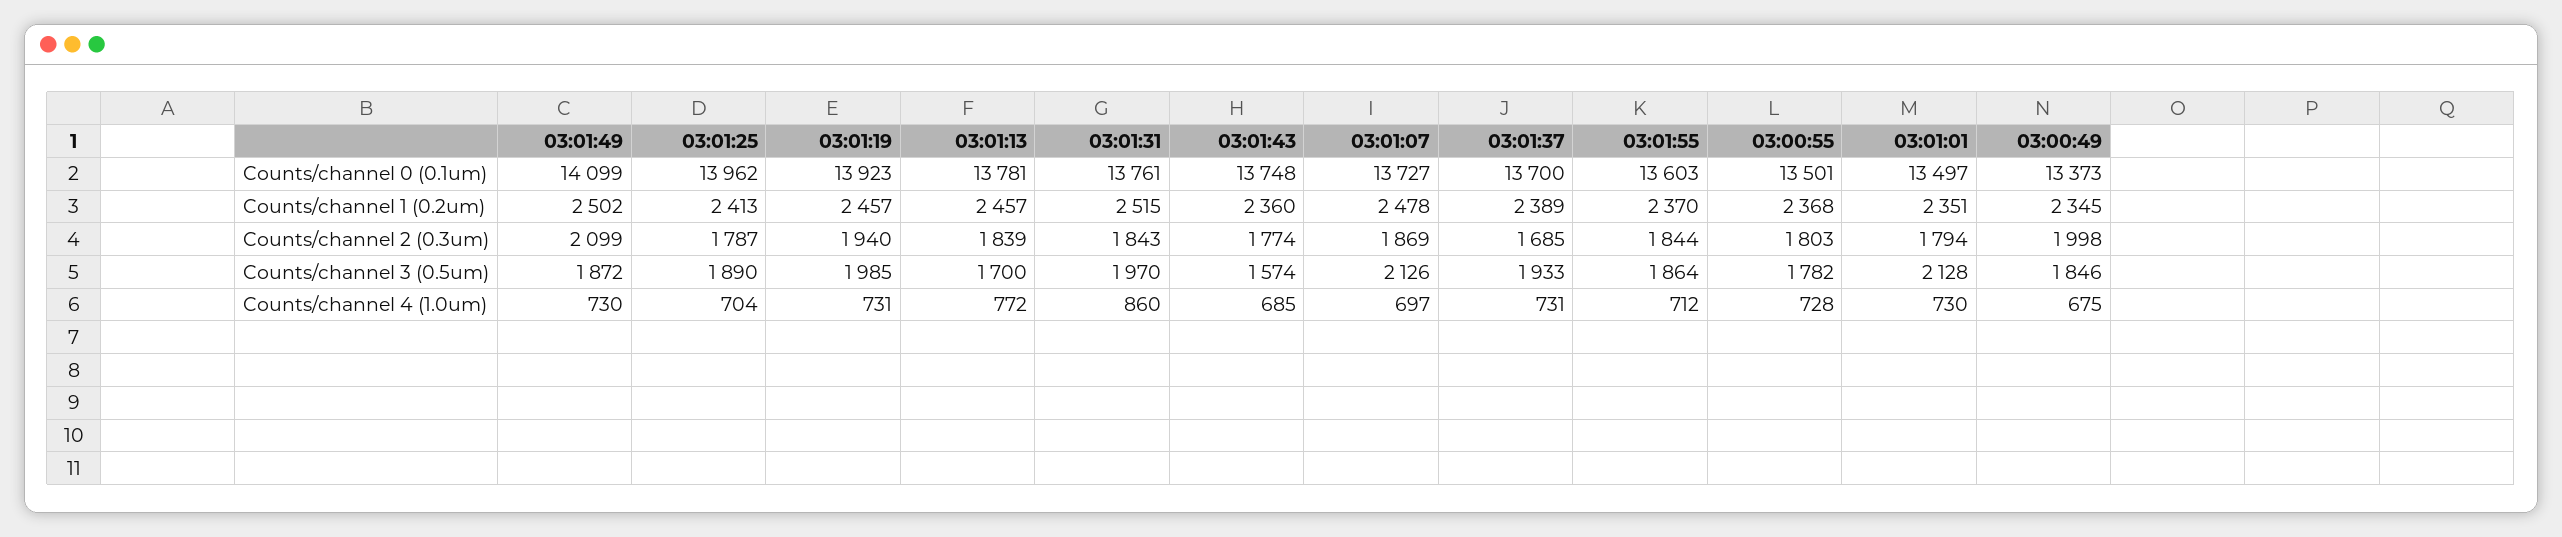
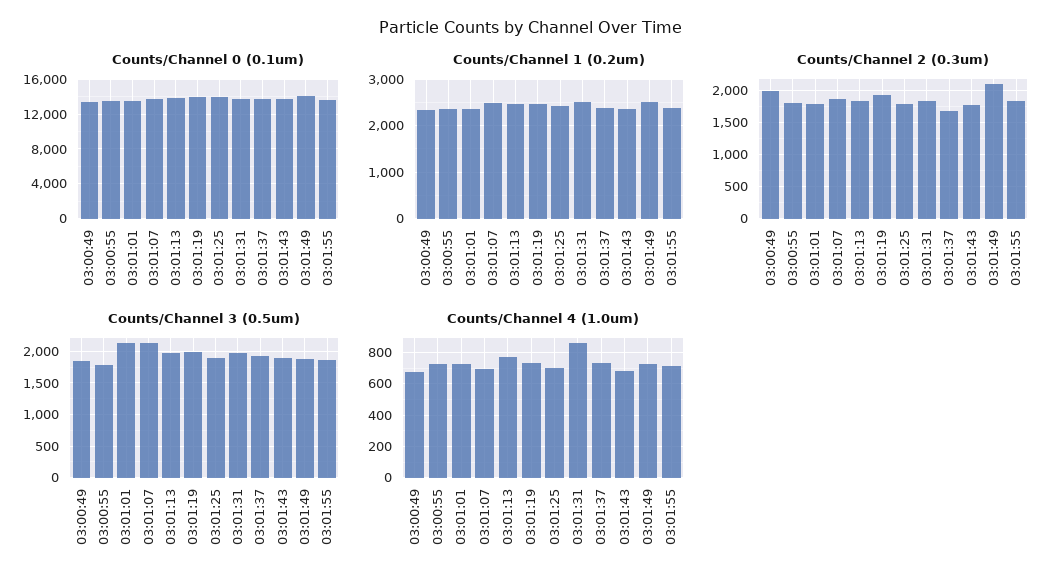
Counts/channel 3 (0.5um), 03:01:13: 1700 -> 2000
Counts/channel 3 (0.5um), 03:01:43: 1574 -> 1900

